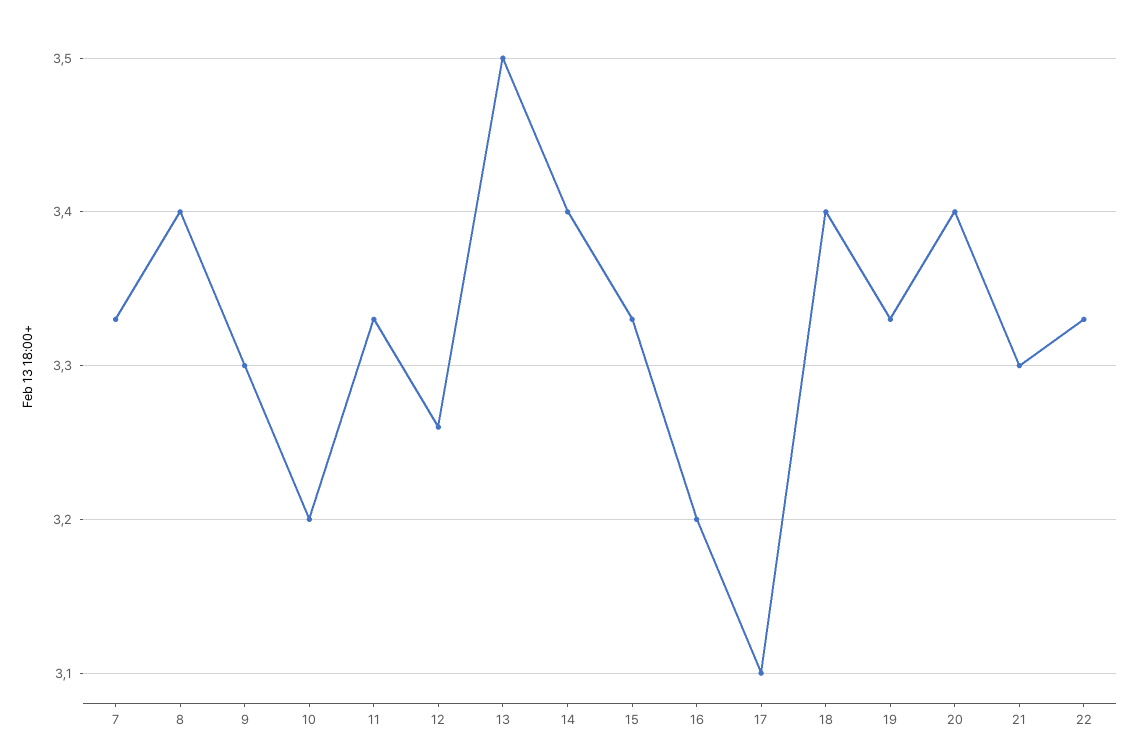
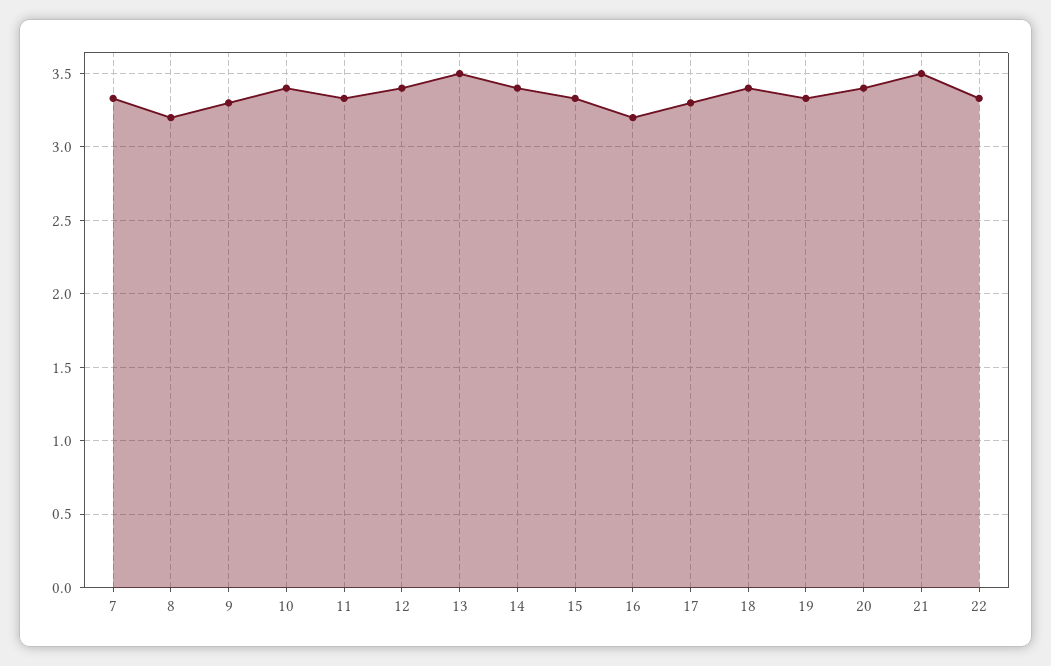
8: 3.4 -> 3.2
10: 3.2 -> 3.4
12: 3.26 -> 3.4
17: 3.1 -> 3.3
21: 3.3 -> 3.5

